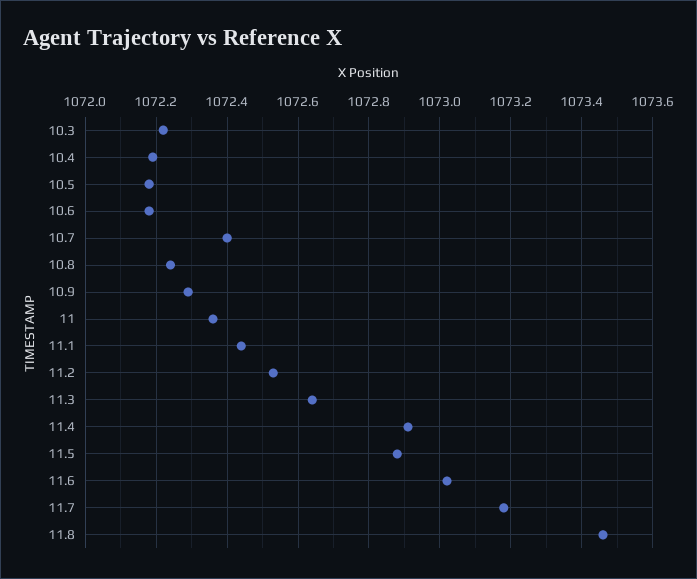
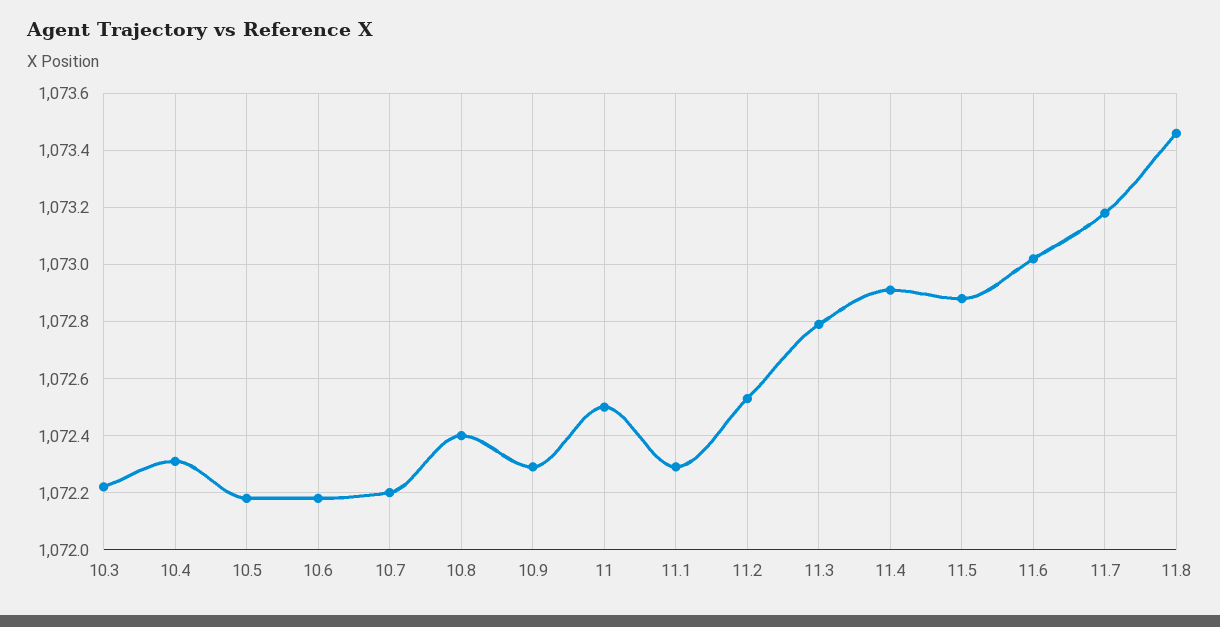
10.4: 1072.2 -> 1072.3
10.7: 1072.4 -> 1072.2
10.8: 1072.25 -> 1072.4
11: 1072.35 -> 1072.5
11.1: 1072.45 -> 1072.3
11.3: 1072.65 -> 1072.8

